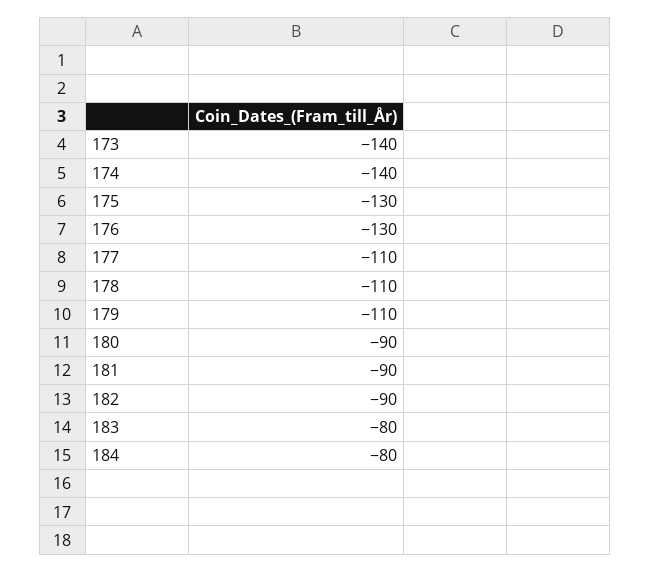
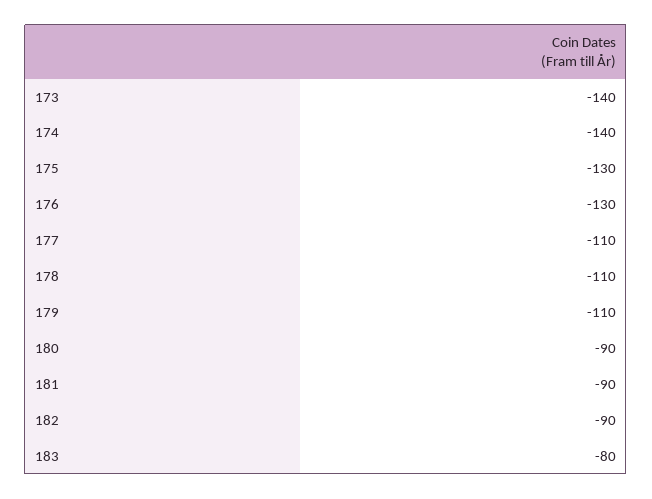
184: -80 -> none

